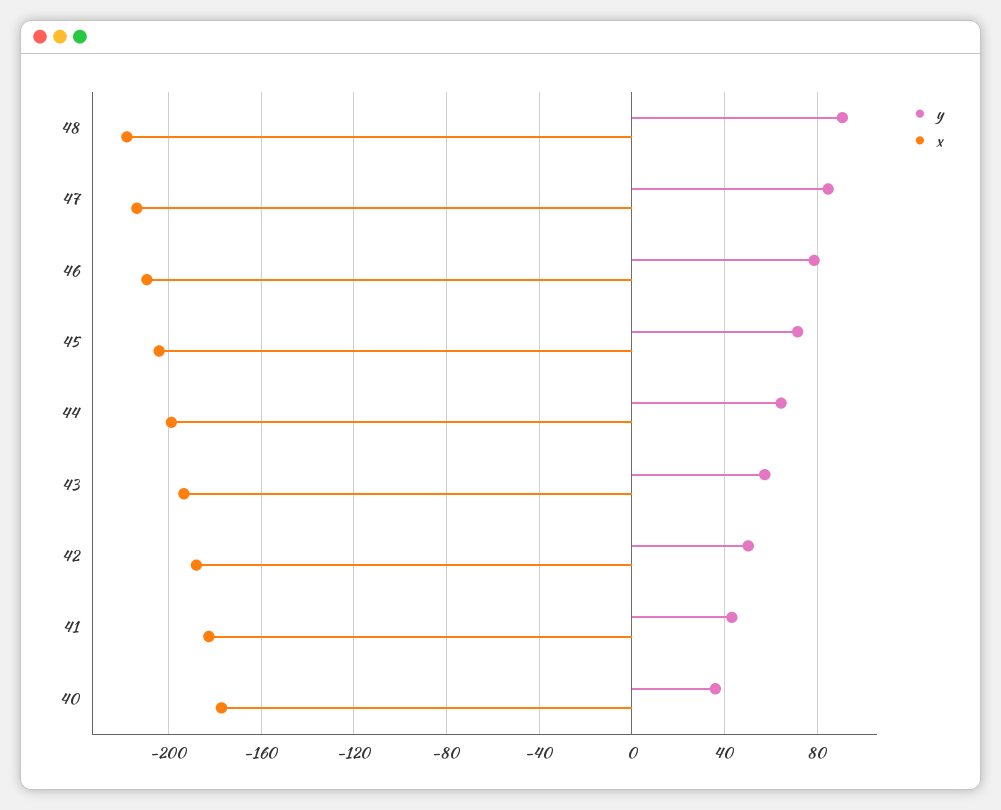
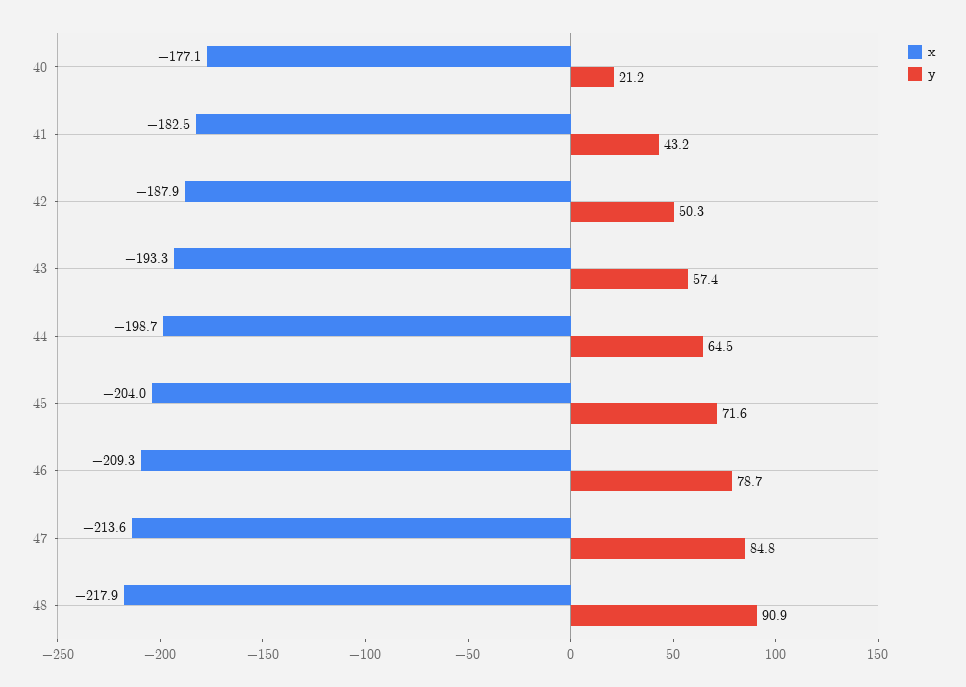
y, 40: 35 -> 21.2

